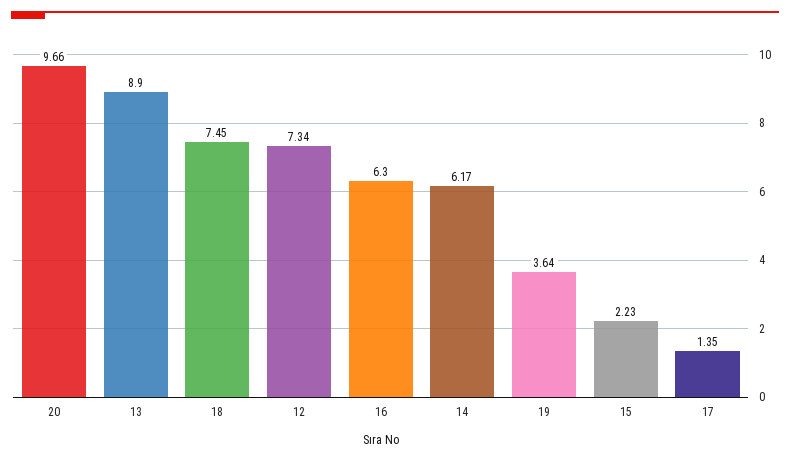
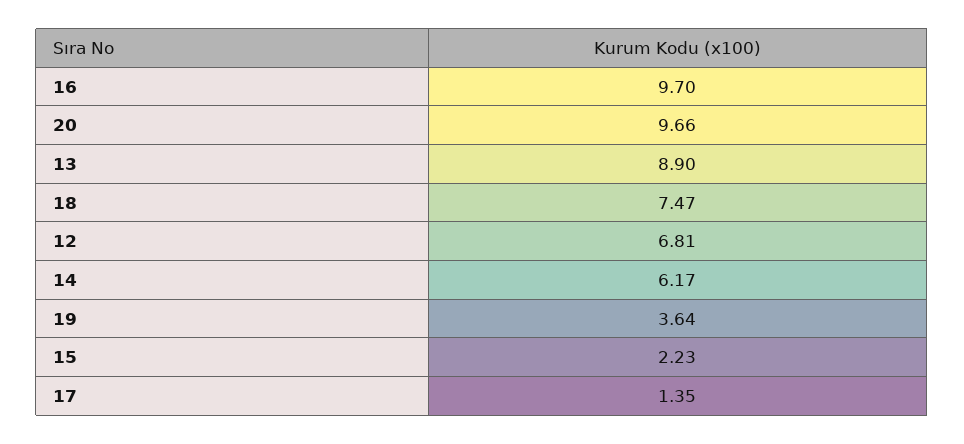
18: 7.45 -> 7.47
12: 7.34 -> 6.81
16: 6.3 -> 9.7

